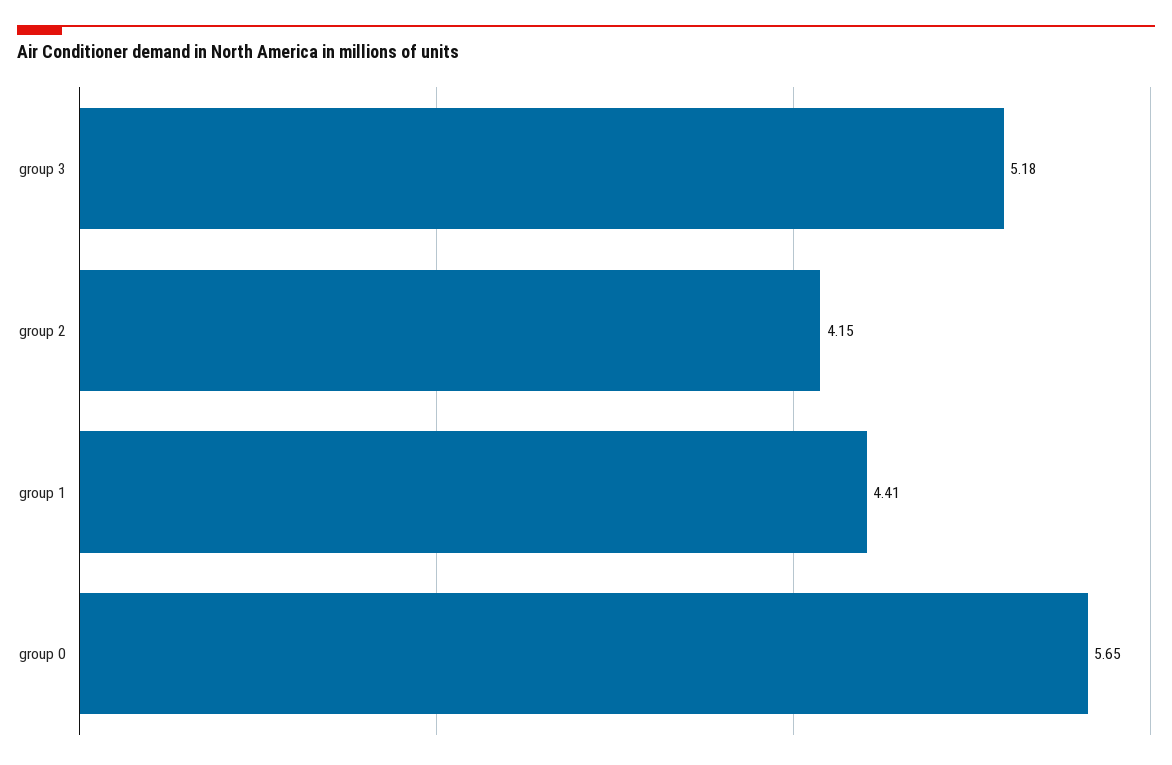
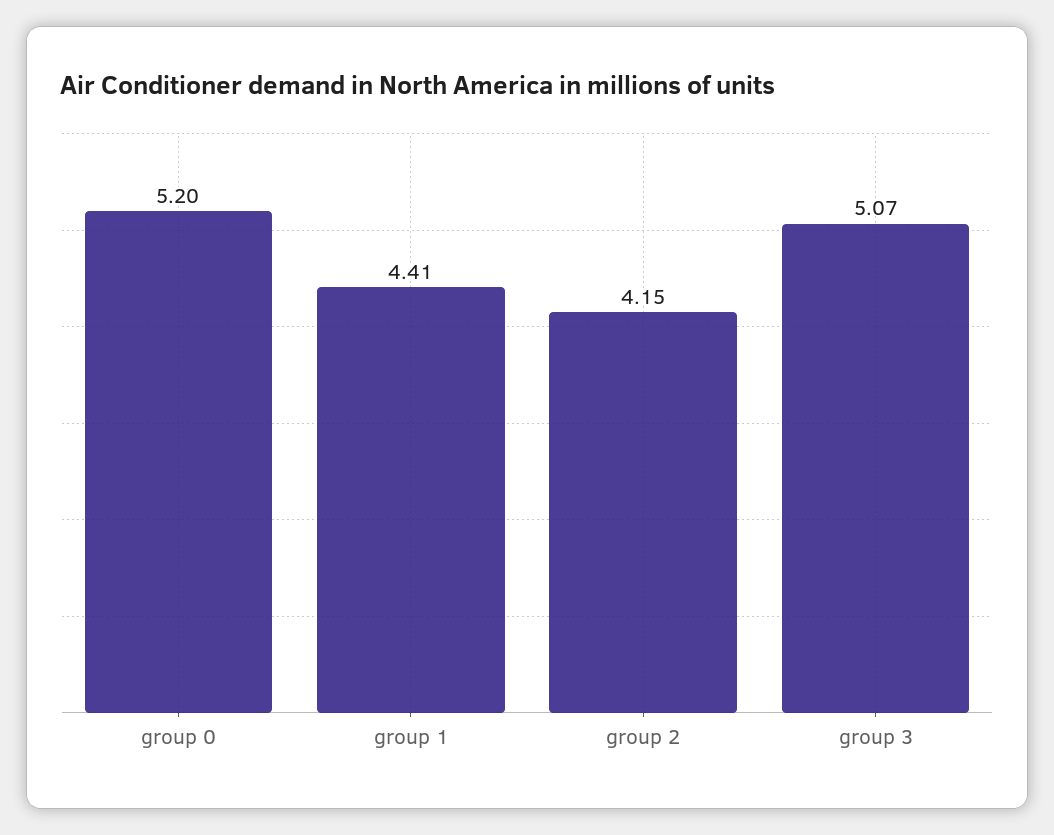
group 3: 5.18 -> 5.07
group 0: 5.65 -> 5.2

